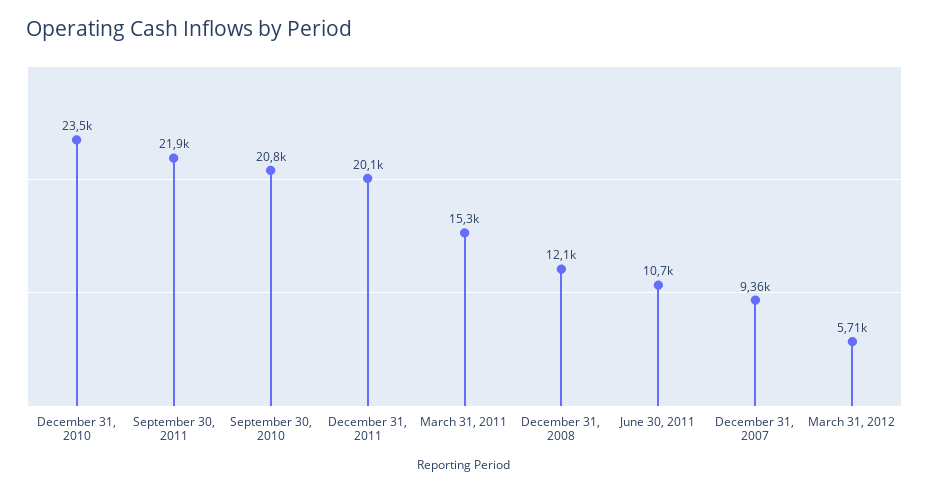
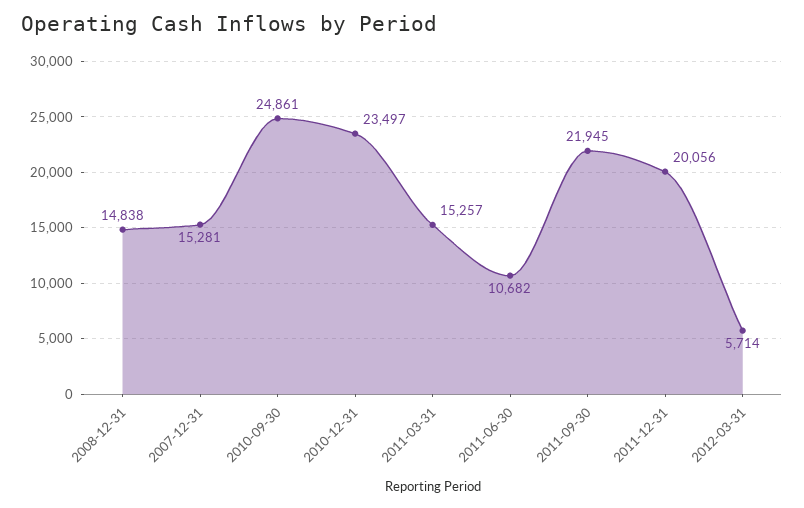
September 30, 2010: 20800 -> 24861
December 31, 2008: 12100 -> 14838
December 31, 2007: 9360 -> 15281

